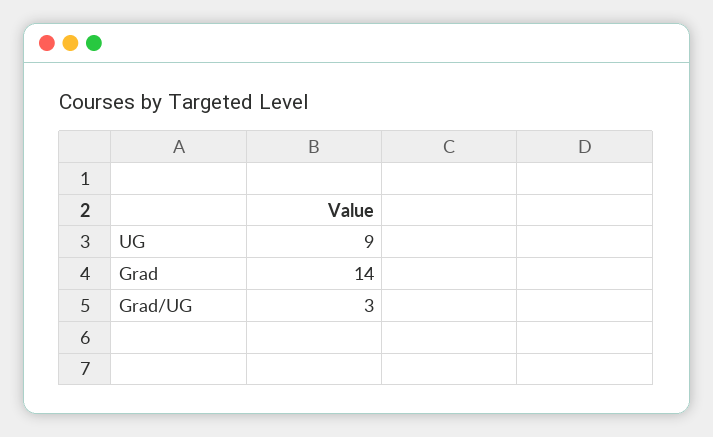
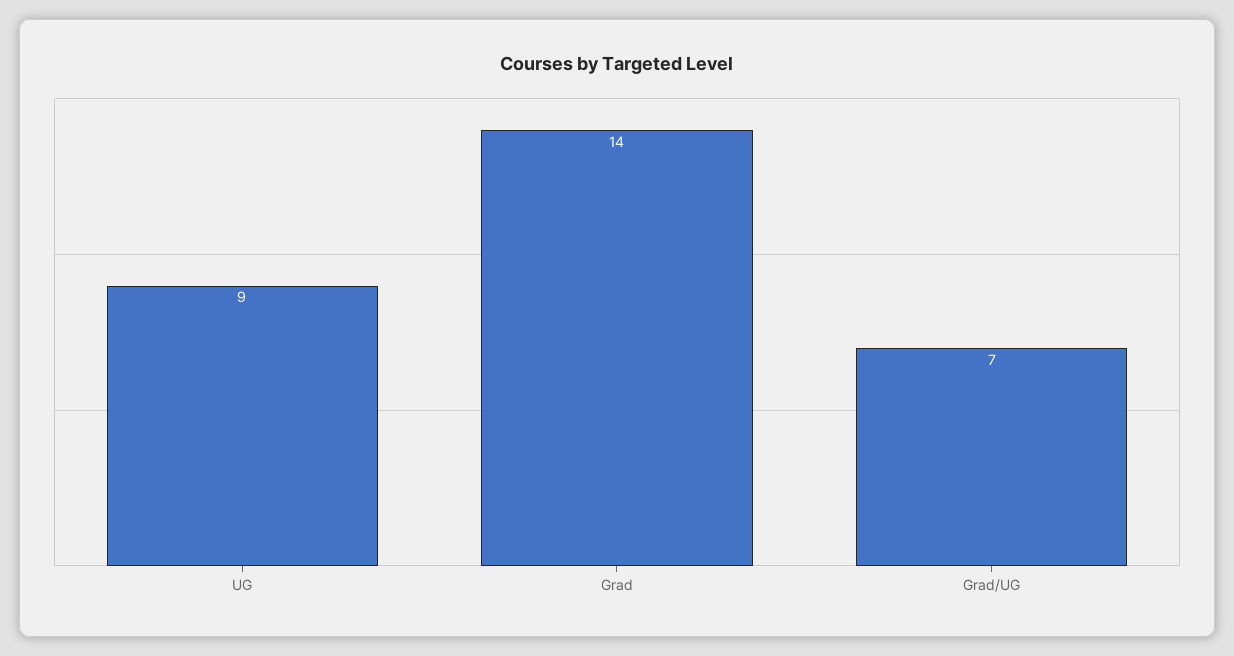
Grad/UG: 3 -> 7

